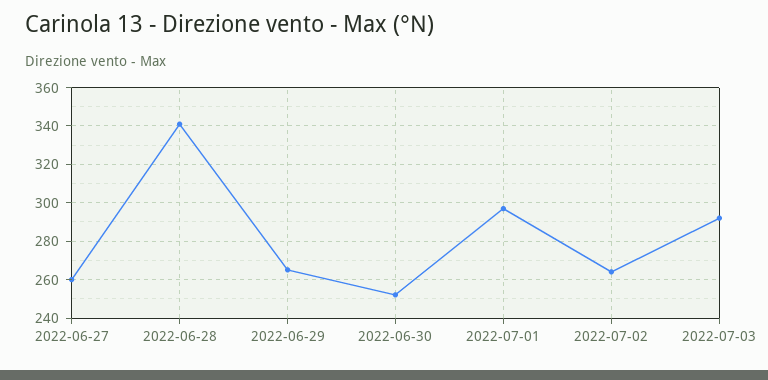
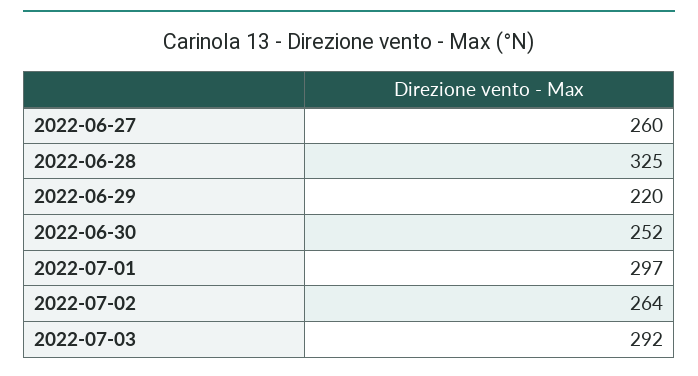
2022-06-28: 340 -> 325
2022-06-29: 265 -> 220

